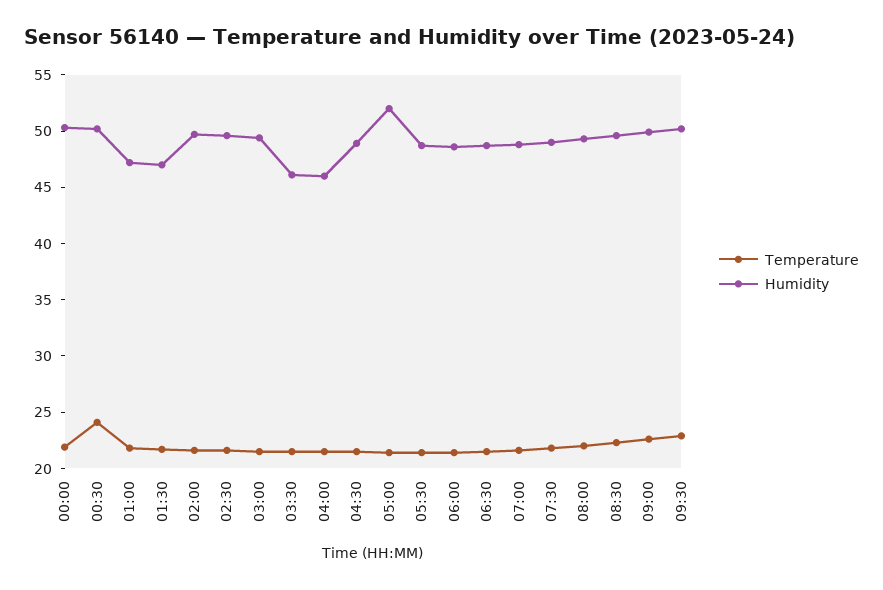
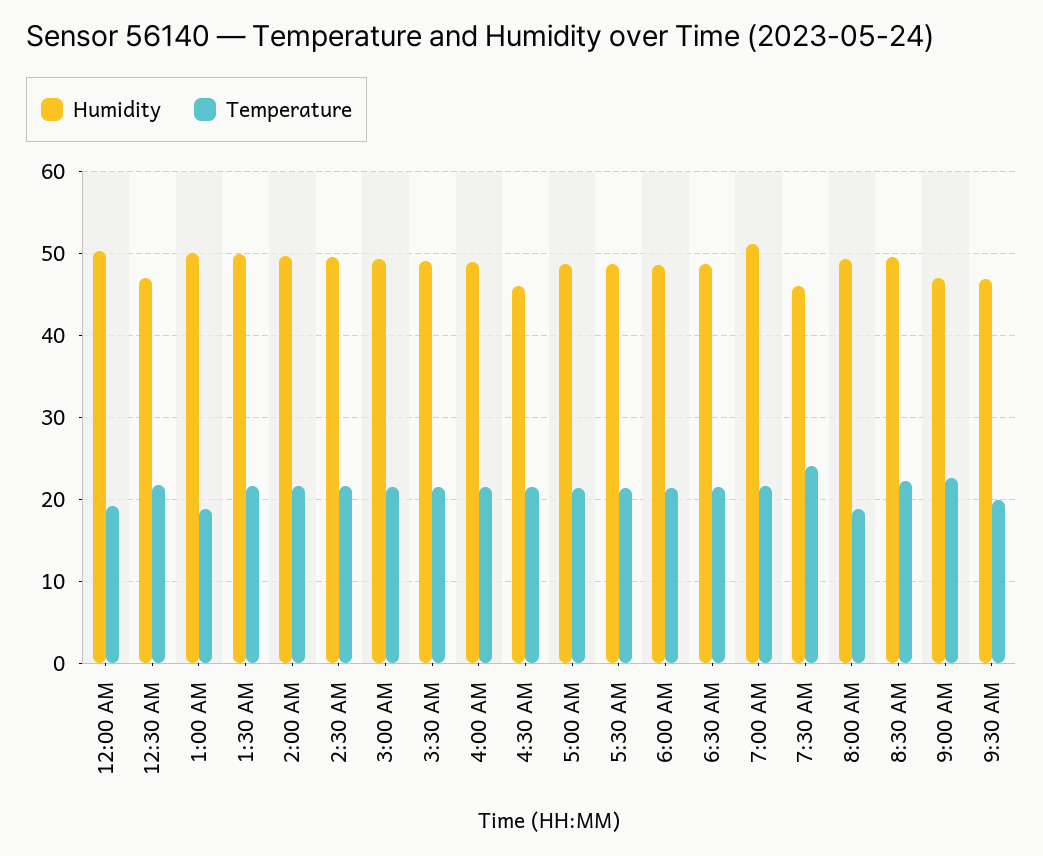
Temperature, 00:00: 22 -> 19
Temperature, 00:30: 24 -> 22
Humidity, 00:30: 50 -> 47
Temperature, 01:00: 22 -> 19
Humidity, 01:00: 47 -> 50
Humidity, 01:30: 47 -> 50
Humidity, 03:30: 46 -> 49
Humidity, 04:00: 46 -> 49
Humidity, 04:30: 49 -> 46
Humidity, 05:00: 52 -> 49
Humidity, 07:00: 49 -> 51
Temperature, 07:30: 22 -> 24
Humidity, 07:30: 49 -> 46
Temperature, 08:00: 22 -> 19
Humidity, 09:00: 50 -> 47
Temperature, 09:30: 23 -> 20
Humidity, 09:30: 50 -> 47

